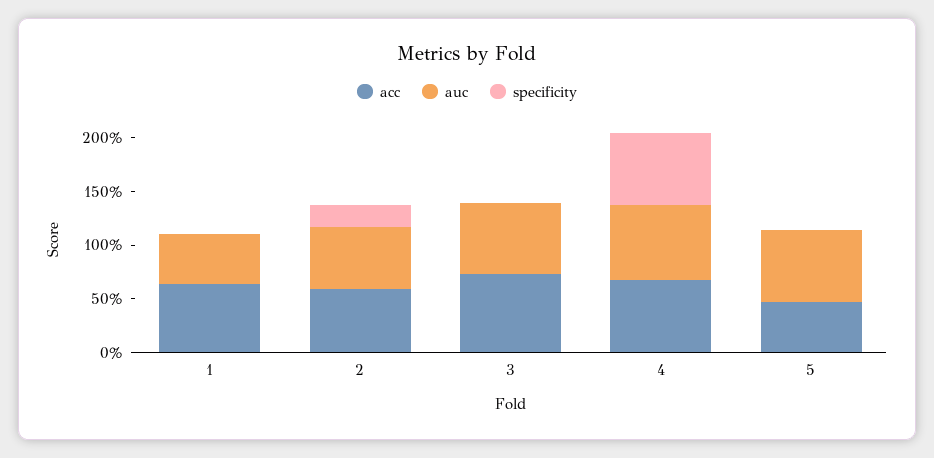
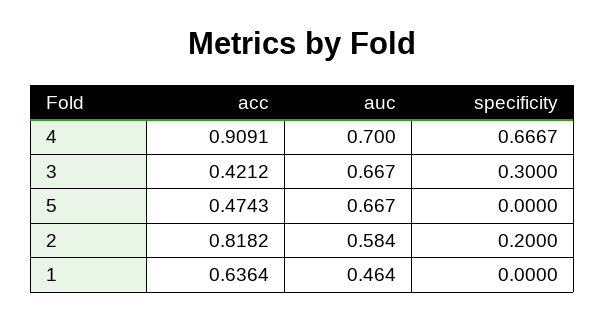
acc, 2: 0.6 -> 0.8182
acc, 3: 0.7 -> 0.4212
specificity, 3: 0 -> 0.3
acc, 4: 0.7 -> 0.9091

